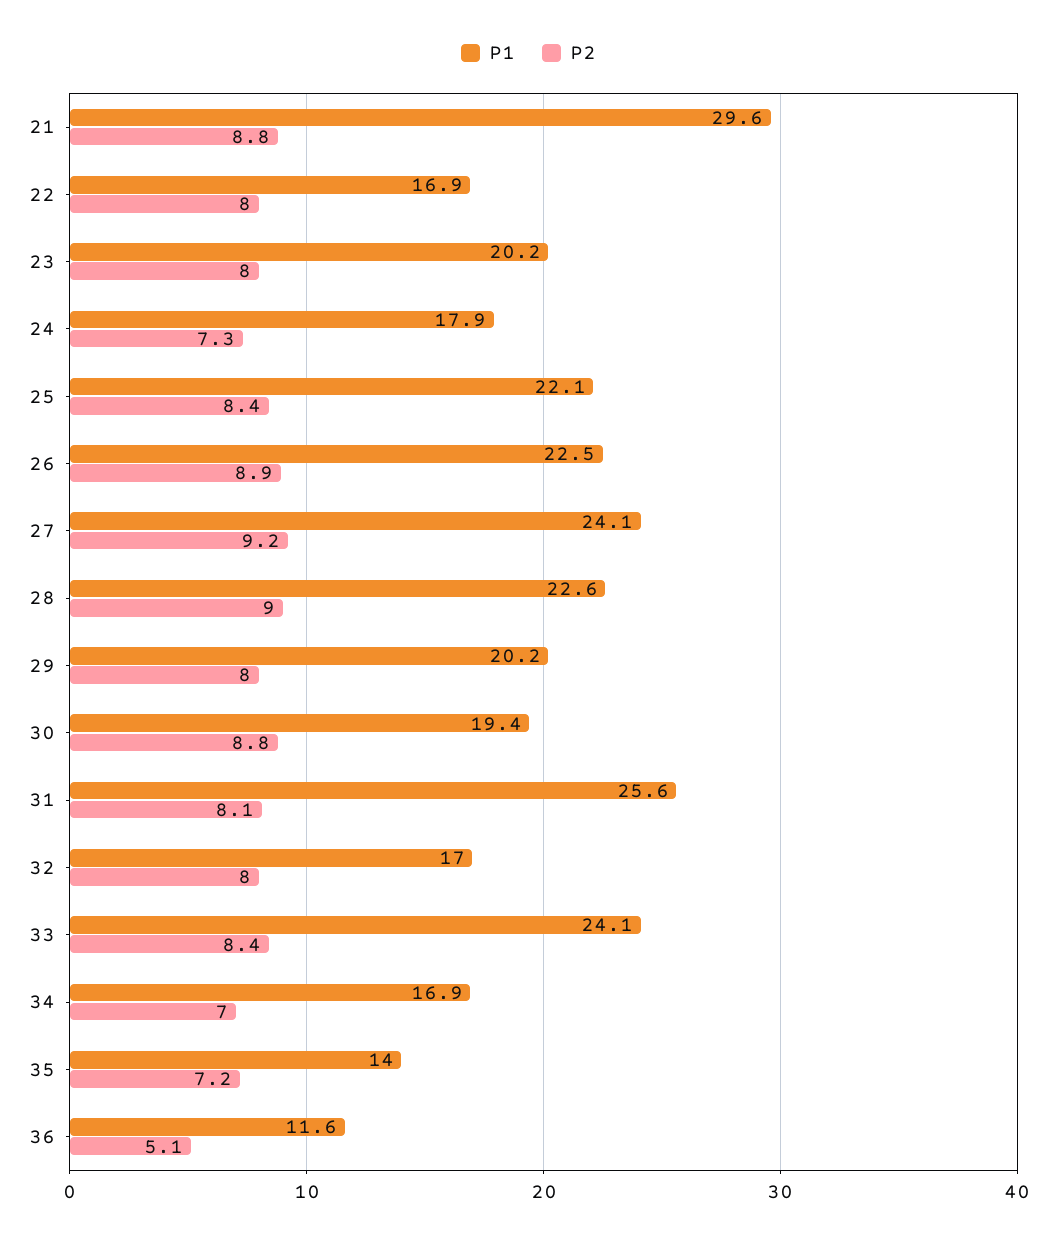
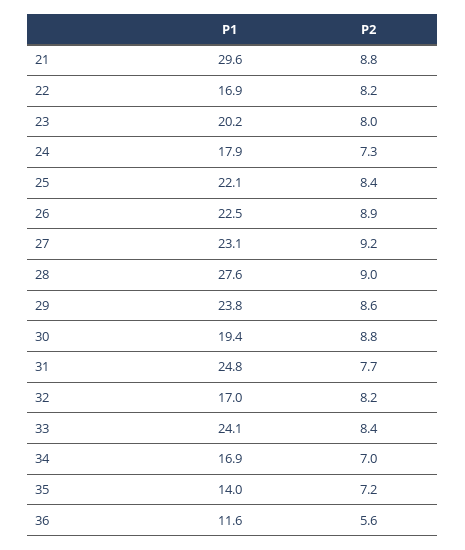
P2, 22: 8 -> 8.2
P1, 27: 24.1 -> 23.1
P1, 28: 22.6 -> 27.6
P1, 29: 20.2 -> 23.8
P2, 29: 8 -> 8.6
P1, 31: 25.6 -> 24.8
P2, 31: 8.1 -> 7.7
P2, 32: 8 -> 8.2
P2, 36: 5.1 -> 5.6

